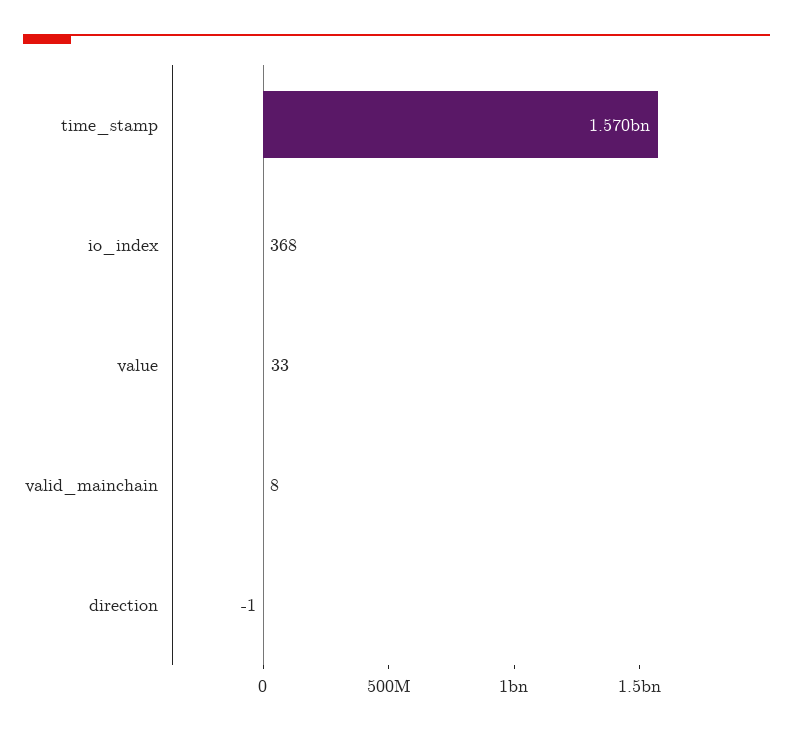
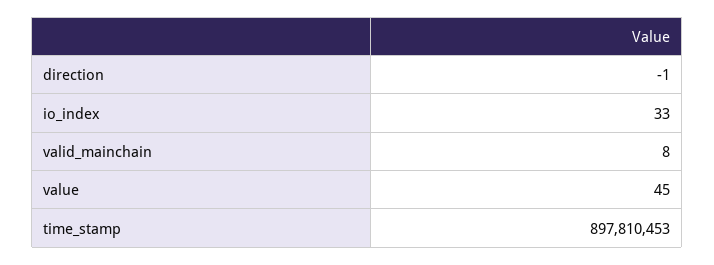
time_stamp: 1570000000 -> 897810453
io_index: 368 -> 33
value: 33 -> 45

